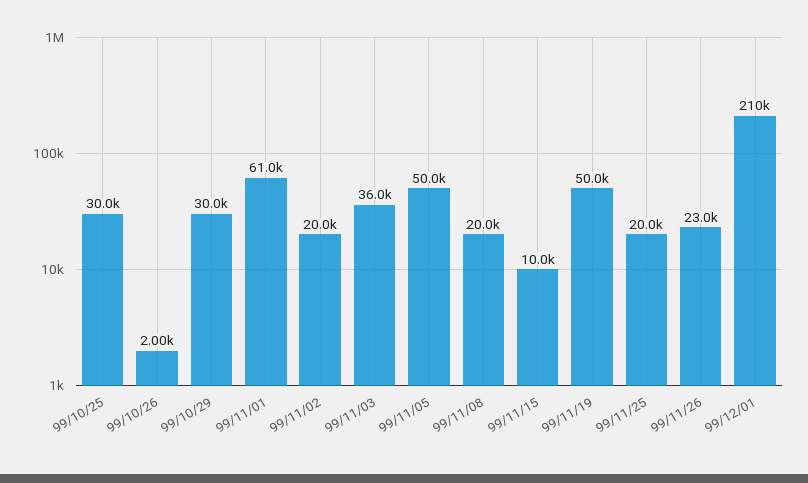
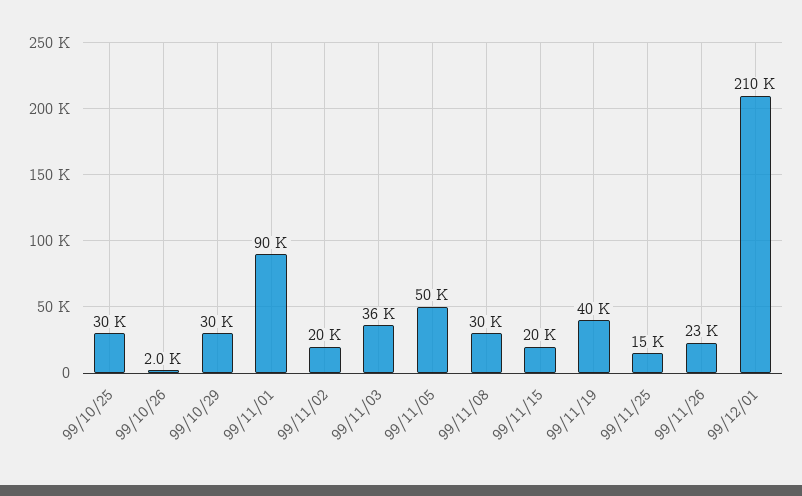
99/11/01: 61000 -> 90000
99/11/08: 20000 -> 30000
99/11/15: 10000 -> 20000
99/11/19: 50000 -> 40000
99/11/25: 20000 -> 15000

